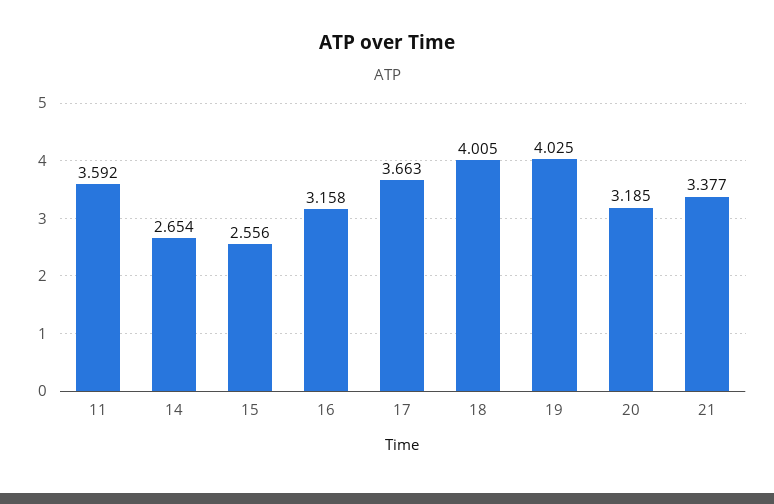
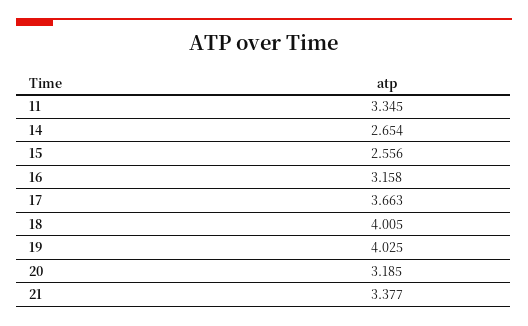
11: 3.592 -> 3.345

